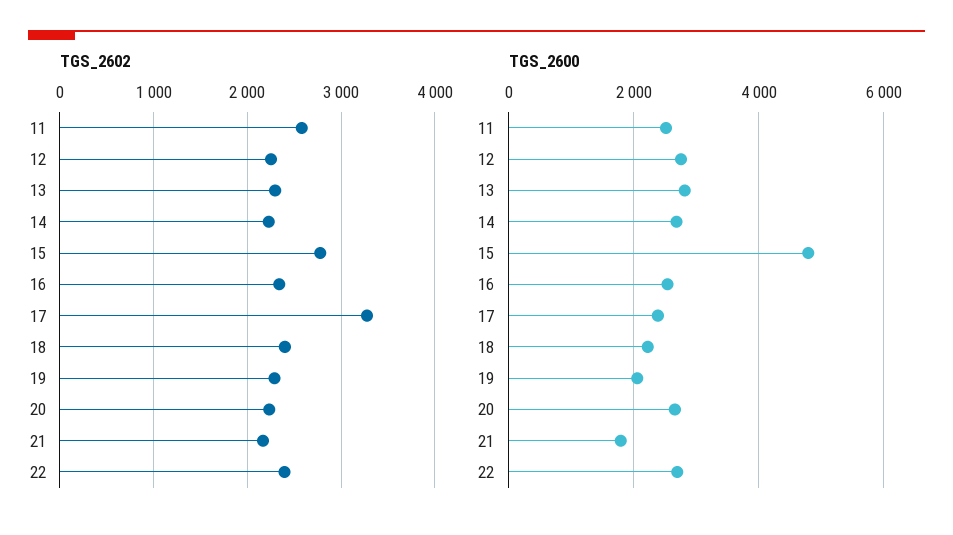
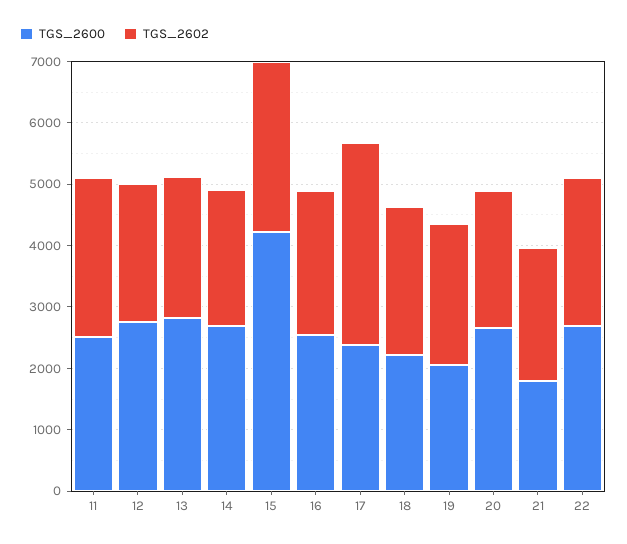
TGS_2600, 15: 4800 -> 4200

